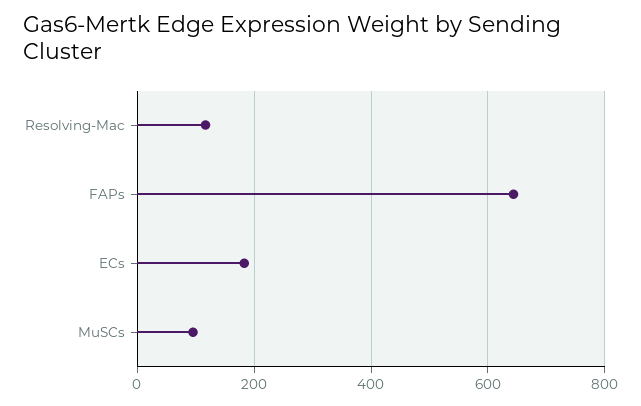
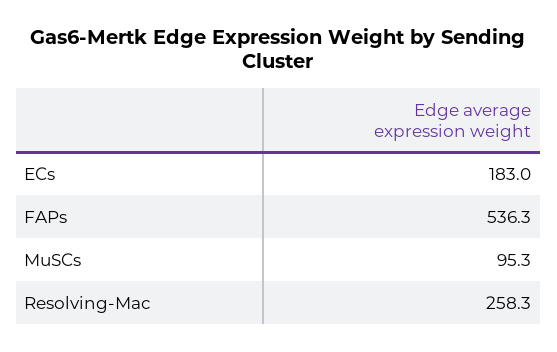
Resolving-Mac: 120 -> 258.3
FAPs: 640 -> 536.3

